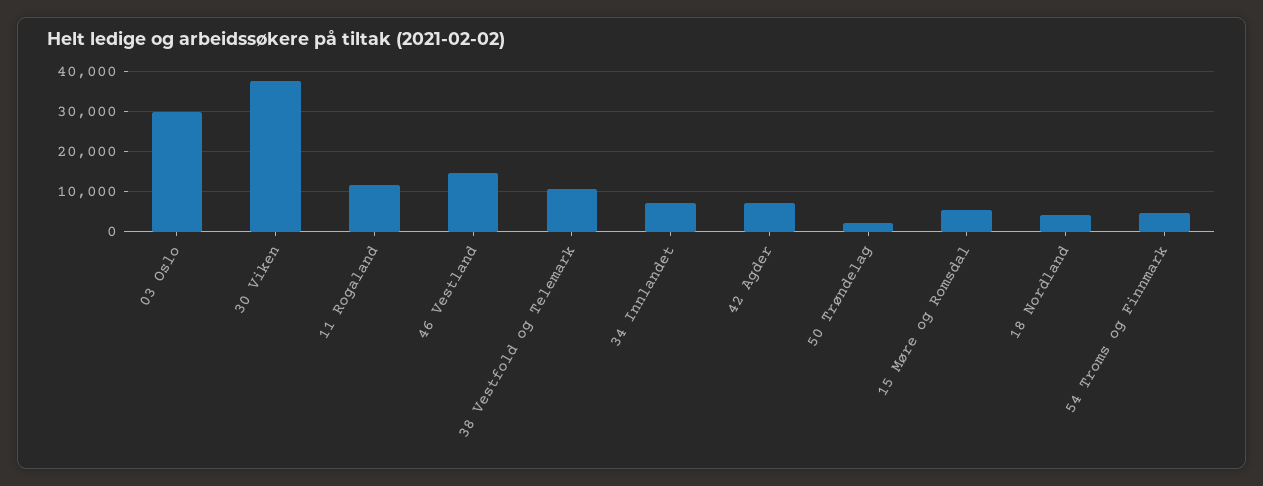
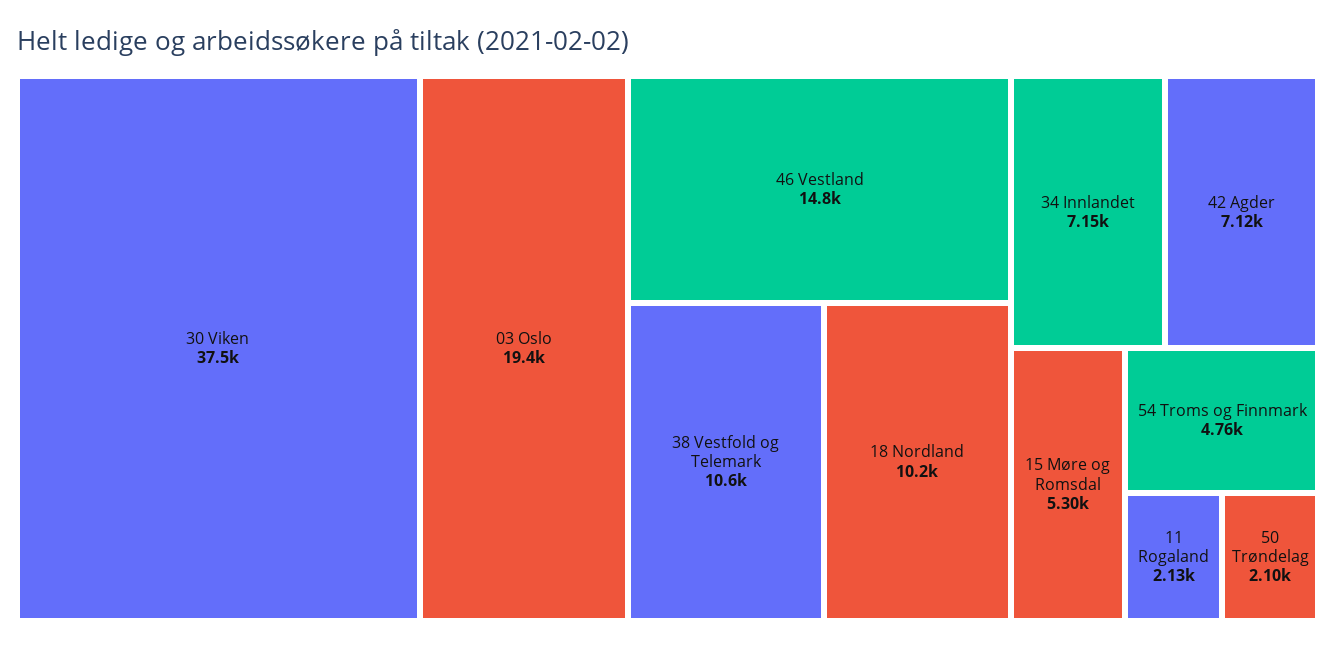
03 Oslo: 30000 -> 19400
11 Rogaland: 12000 -> 2130
18 Nordland: 4000 -> 10200

